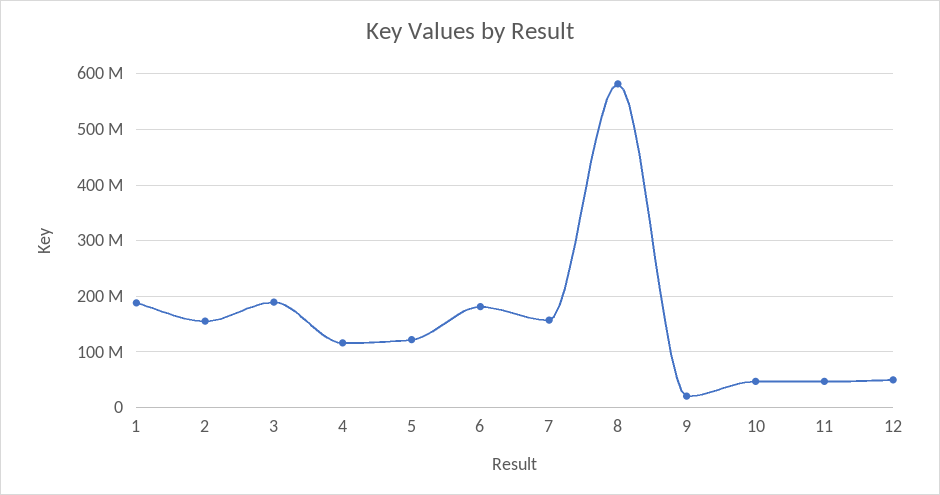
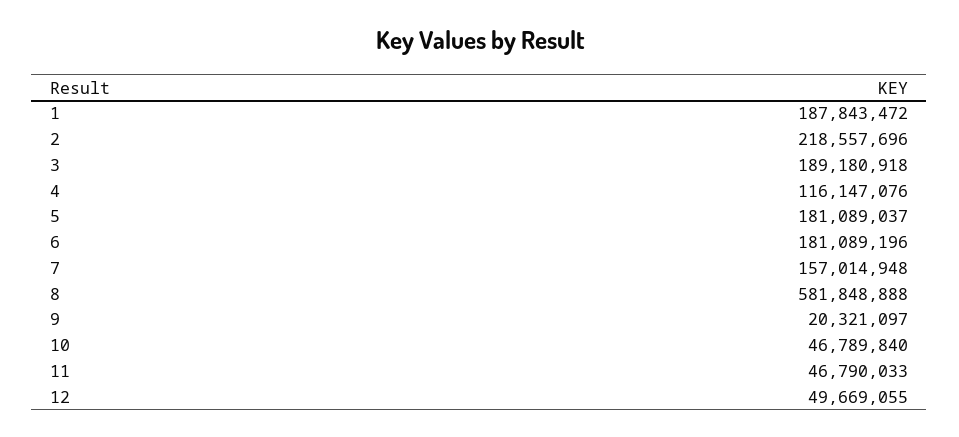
2: 160000000 -> 218557696
5: 120000000 -> 181089037

